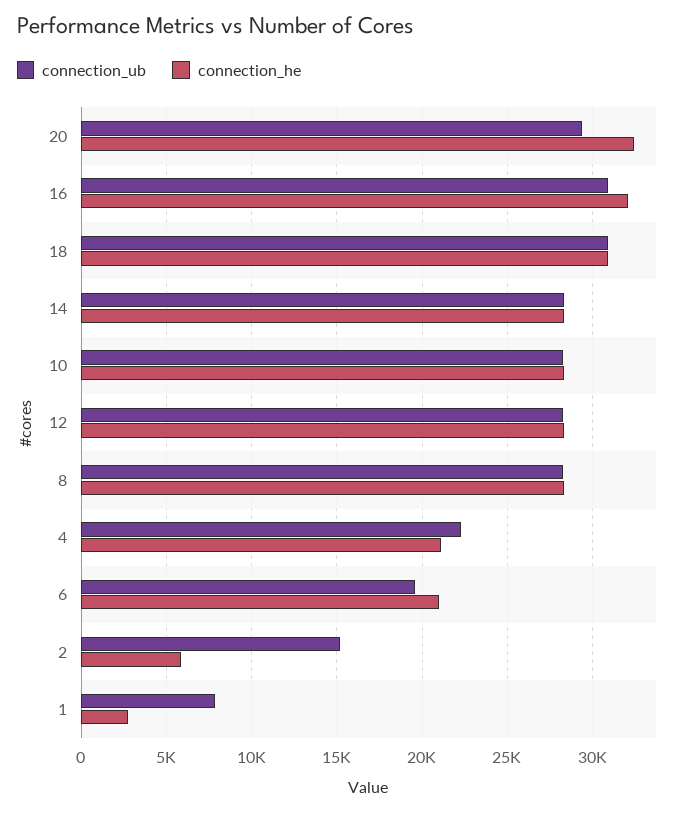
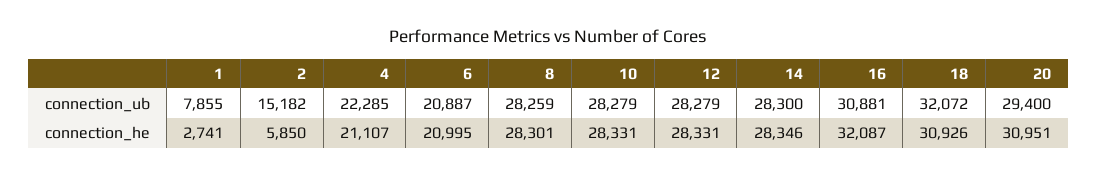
connection_he, 20: 32500 -> 30951
connection_ub, 18: 31000 -> 32072
connection_ub, 6: 19500 -> 20887

